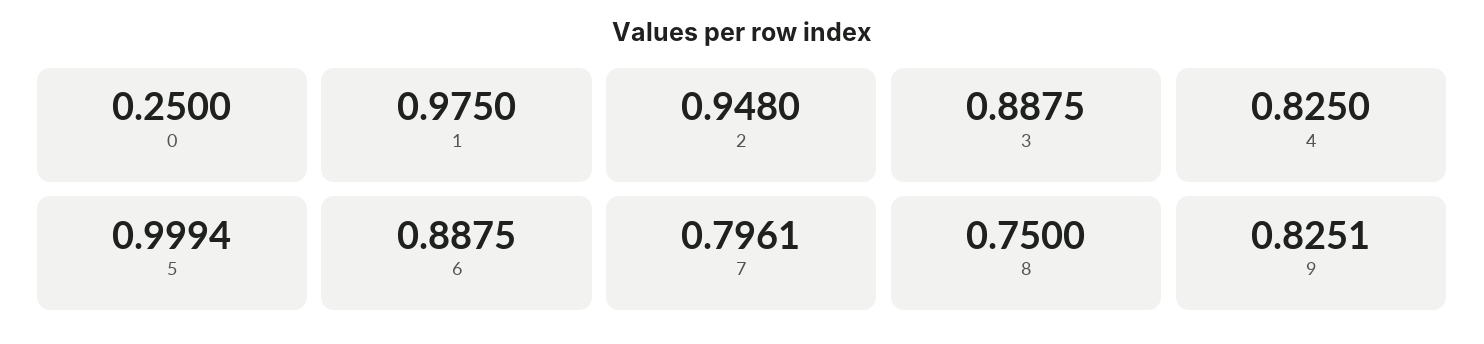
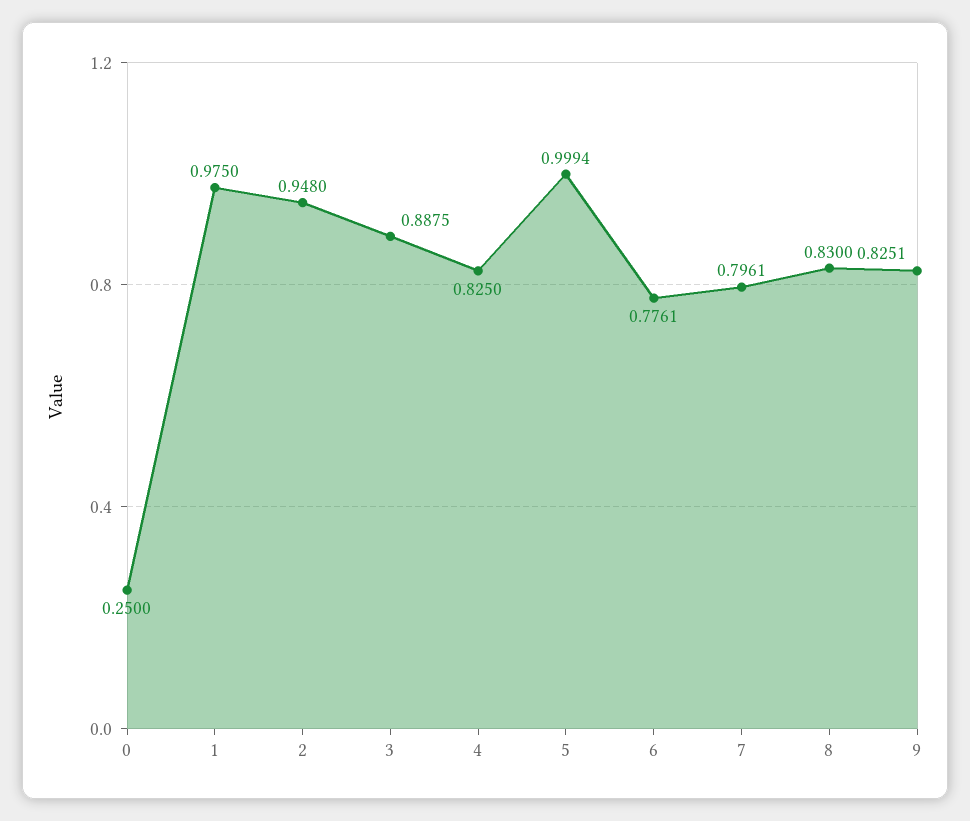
6: 0.8875 -> 0.7761
8: 0.75 -> 0.83

